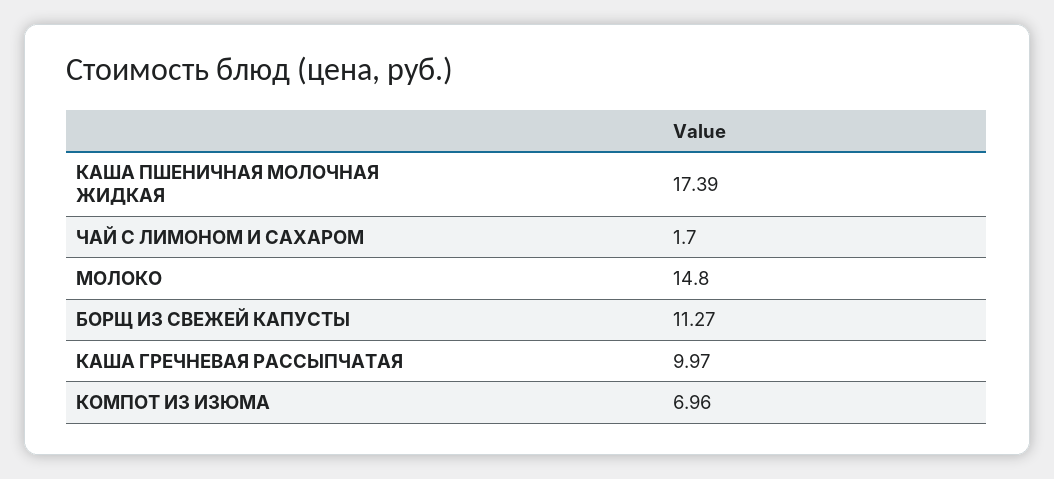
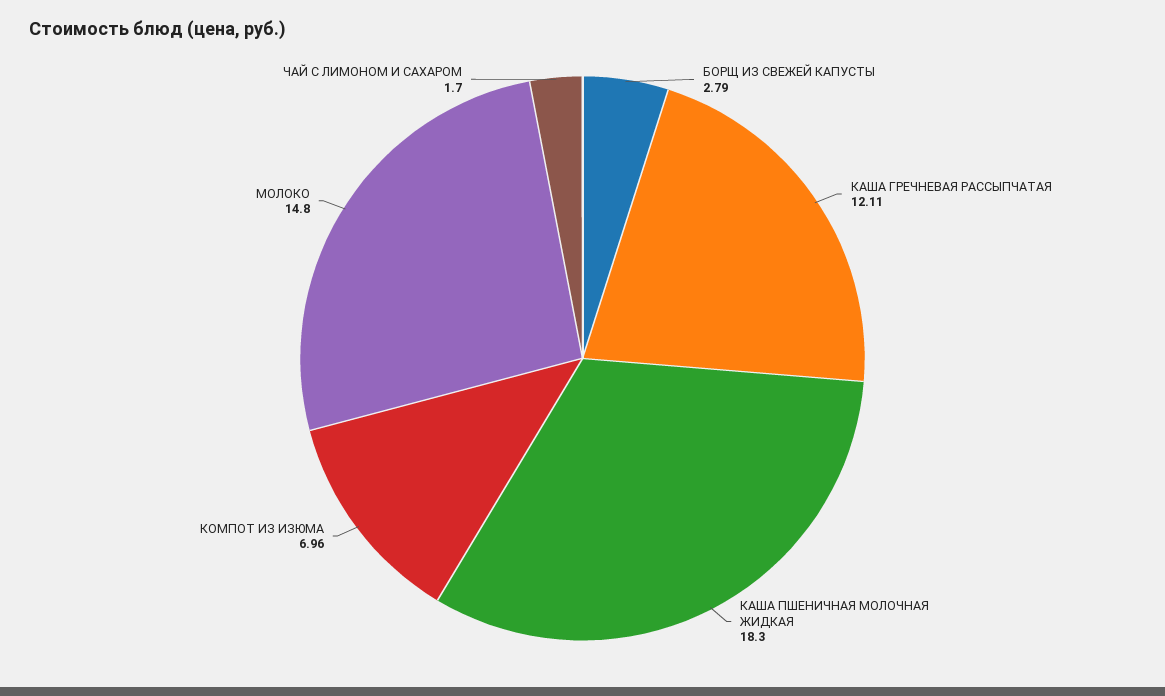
КАША ПШЕНИЧНАЯ МОЛОЧНАЯ ЖИДКАЯ: 17.39 -> 18.3
БОРЩ ИЗ СВЕЖЕЙ КАПУСТЫ: 11.27 -> 2.79
КАША ГРЕЧНЕВАЯ РАССЫПЧАТАЯ: 9.97 -> 12.11

